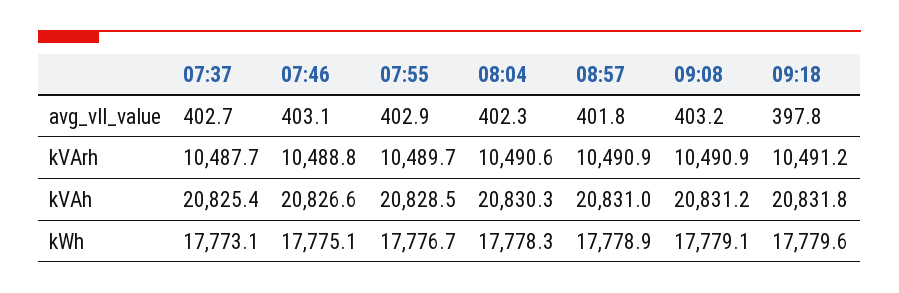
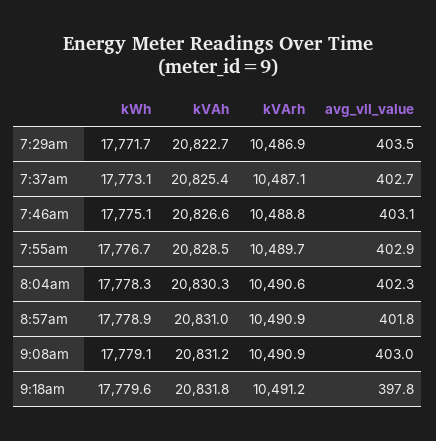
09:08, avg_vll_value: 403.2 -> 403
07:37, kVArh: 10487.7 -> 10487.1
7:29am, kWh: none -> 17771.7
7:29am, kVAh: none -> 20822.7
7:29am, kVArh: none -> 10486.9
7:29am, avg_vll_value: none -> 403.5

